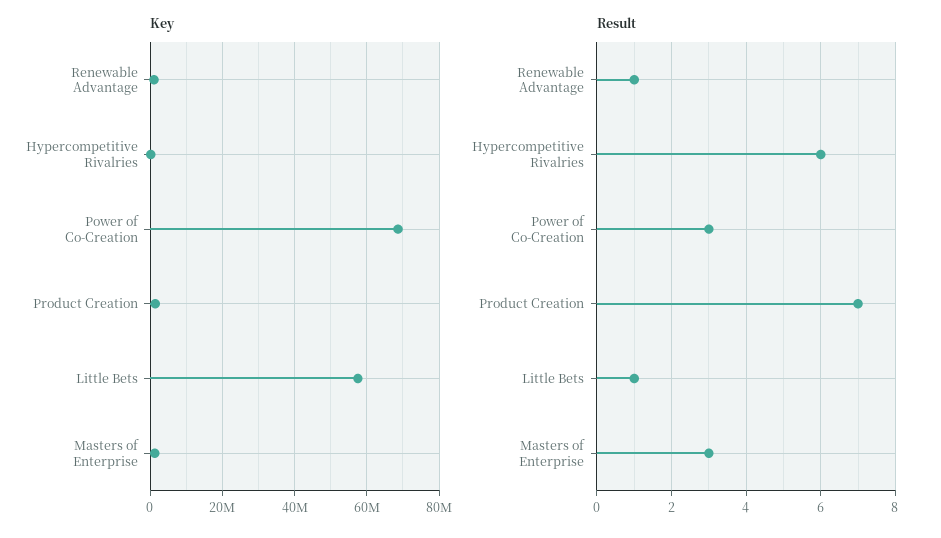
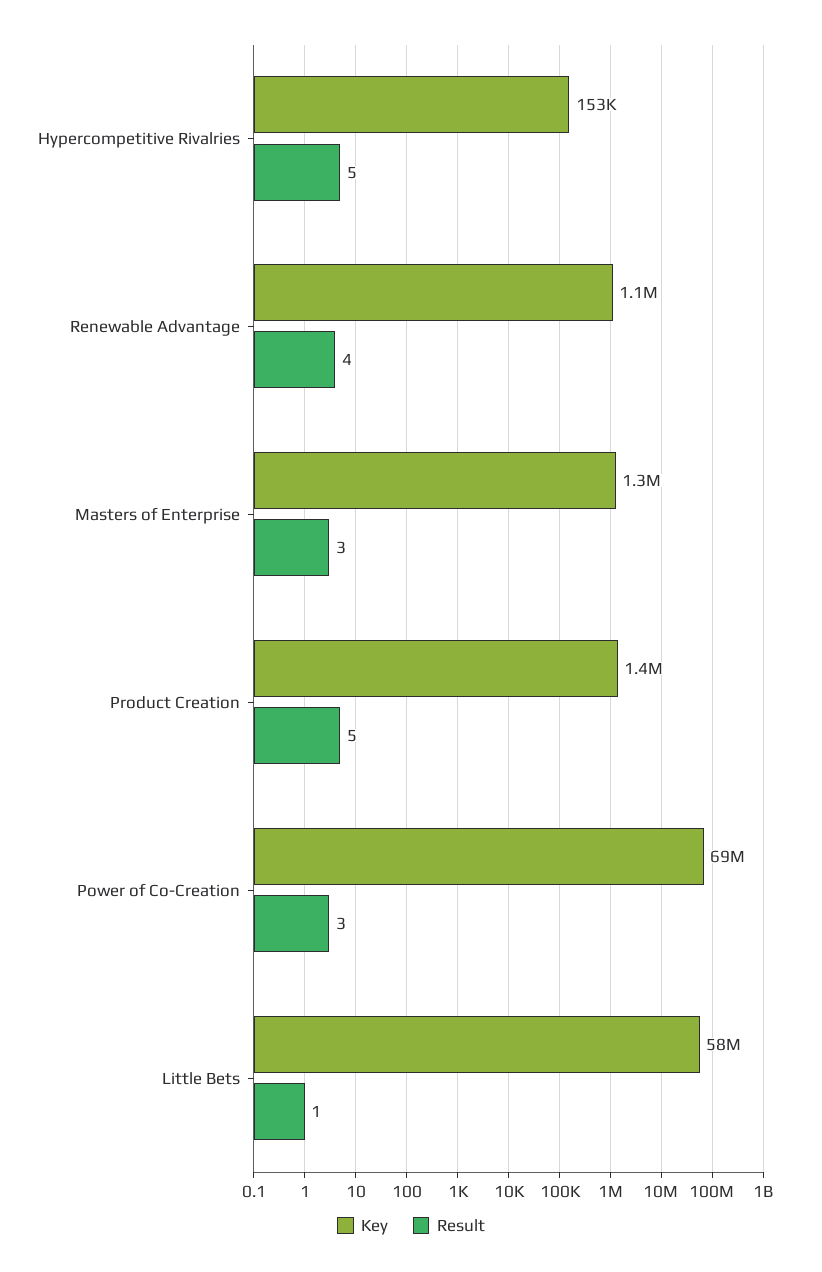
Result, Renewable Advantage: 1 -> 4
Result, Hypercompetitive Rivalries: 6 -> 5
Result, Product Creation: 7 -> 5

